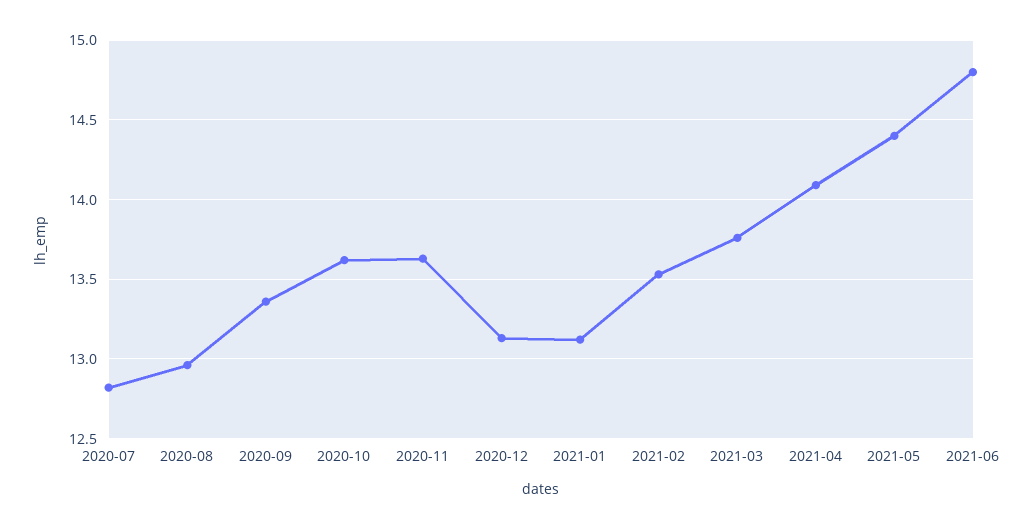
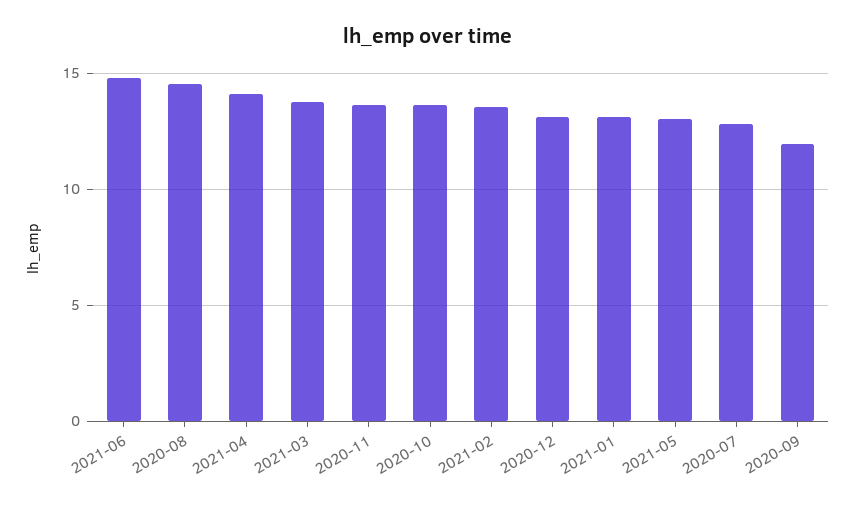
2020-08: 12.95 -> 14.5
2020-09: 13.35 -> 12
2021-05: 14.4 -> 13

